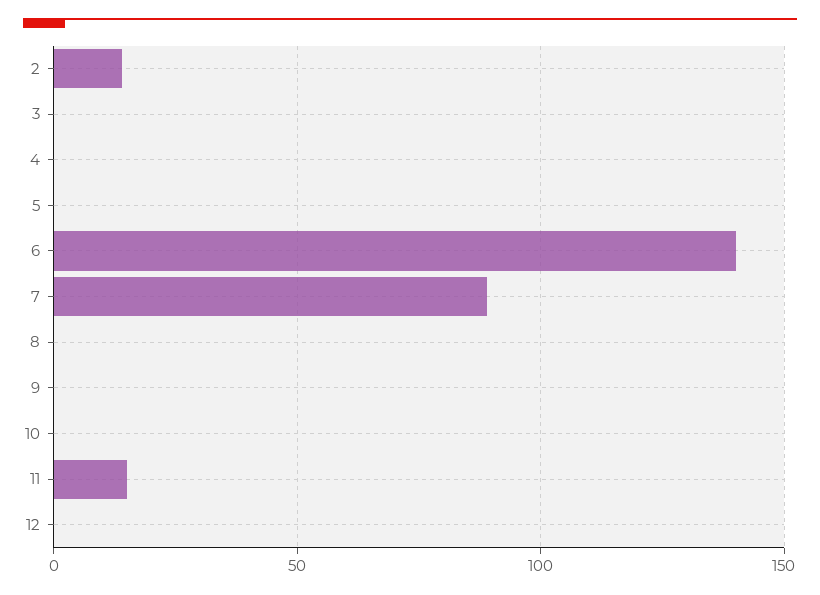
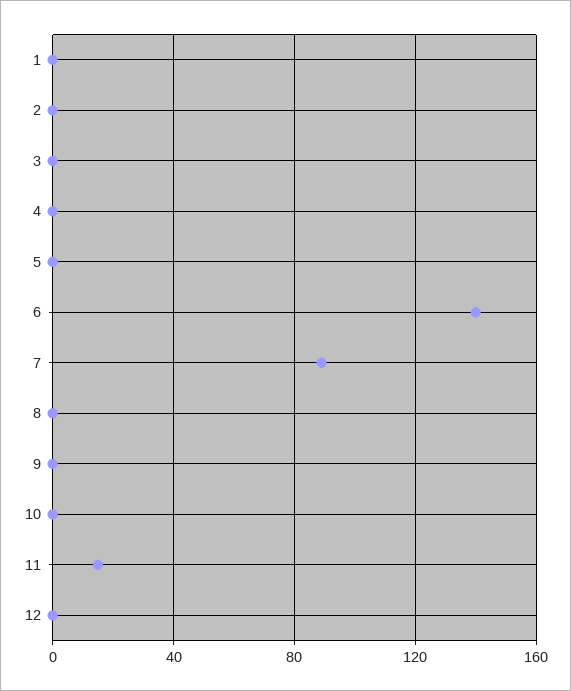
2: 15 -> 0
1: none -> 0

